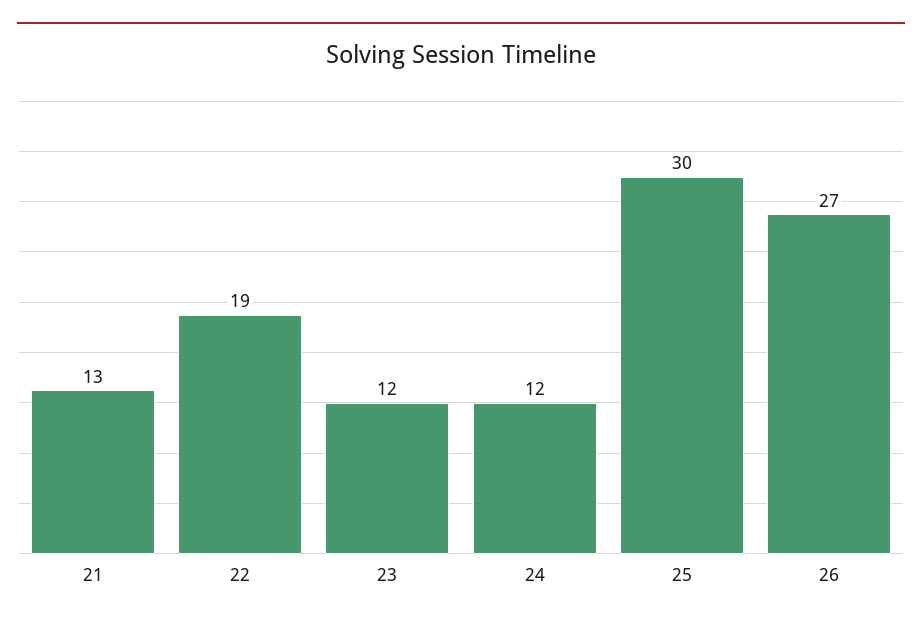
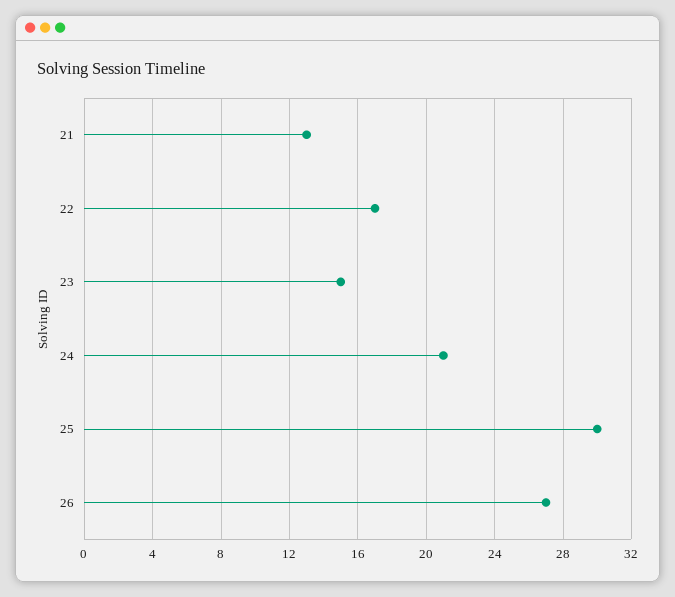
22: 19 -> 17
23: 12 -> 15
24: 12 -> 21

